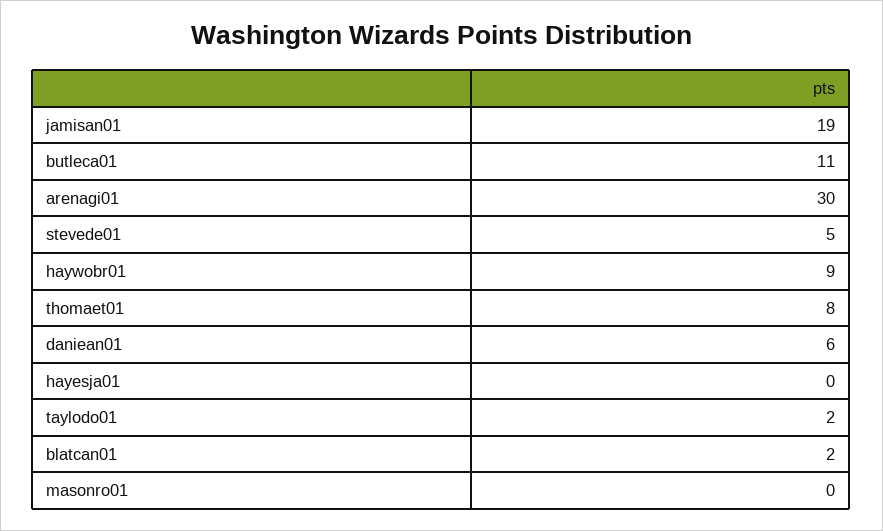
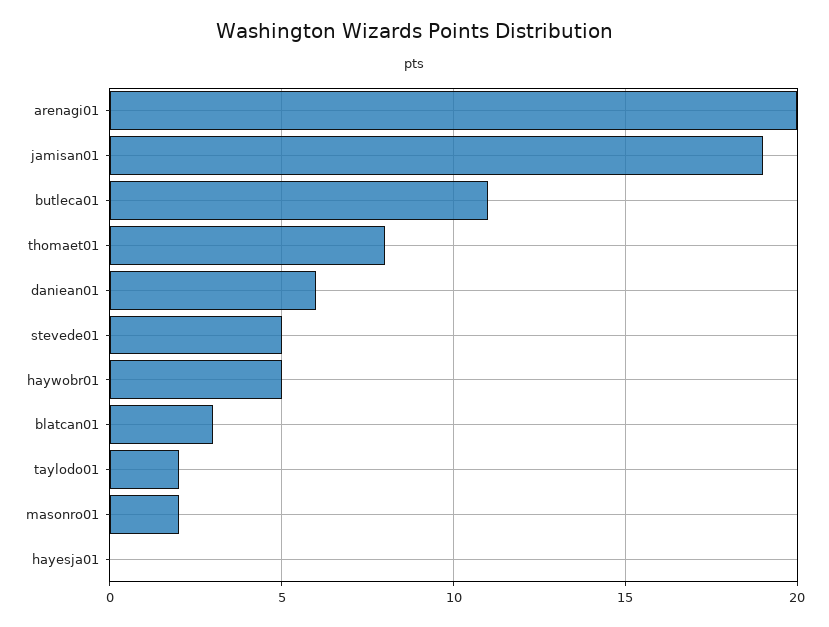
arenagi01: 30 -> 20
haywobr01: 9 -> 5
blatcan01: 2 -> 3
masonro01: 0 -> 2

